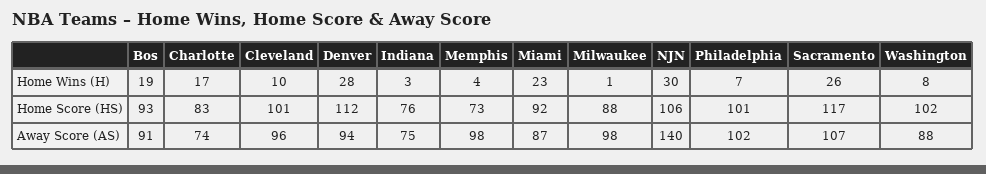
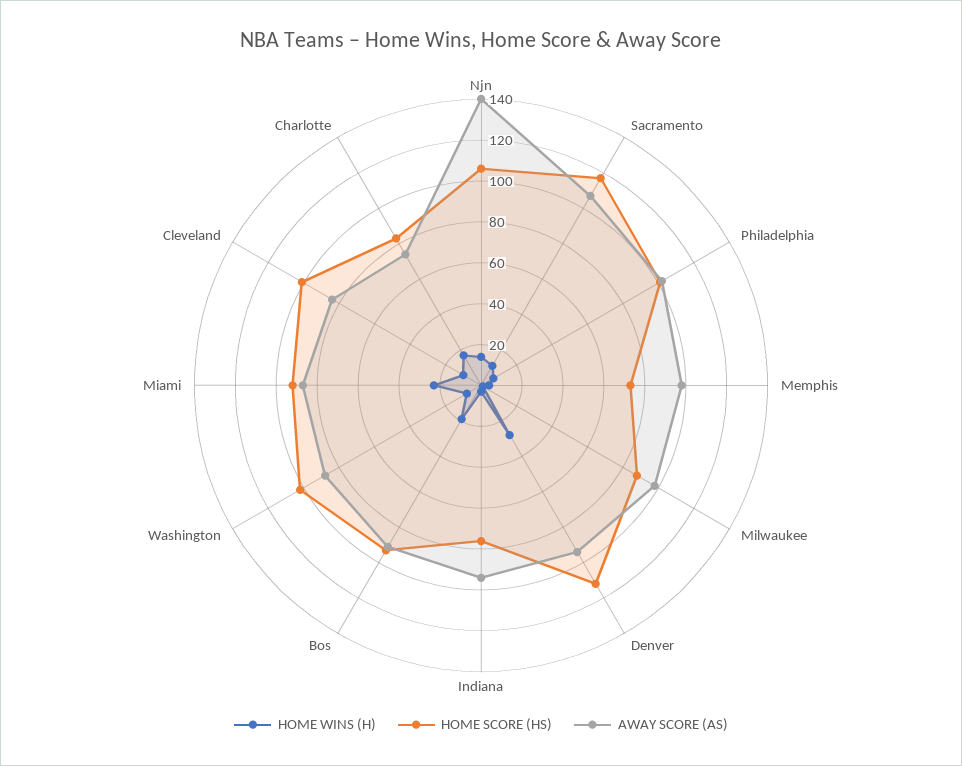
Home Wins (H), NJN: 30 -> 15
Home Wins (H), Sacramento: 26 -> 10
Away Score (AS), Cleveland: 96 -> 85
Away Score (AS), Indiana: 75 -> 95

